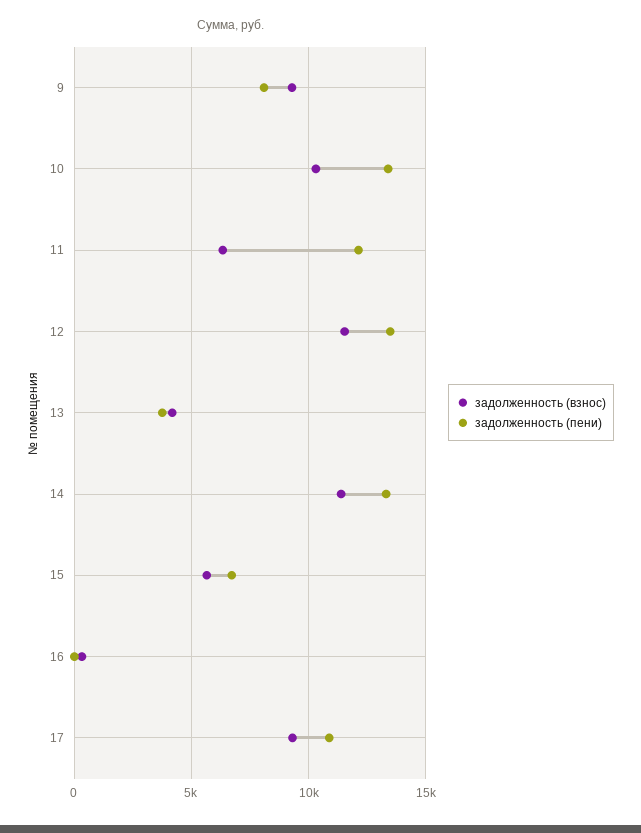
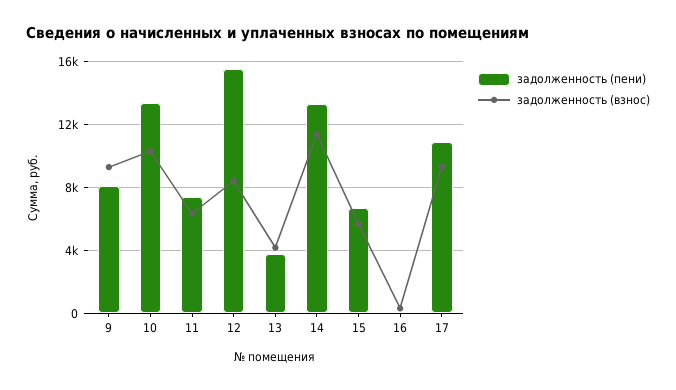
задолженность (пени), 11: 12000 -> 7500
задолженность (взнос), 12: 11500 -> 8500
задолженность (пени), 12: 13500 -> 15500

